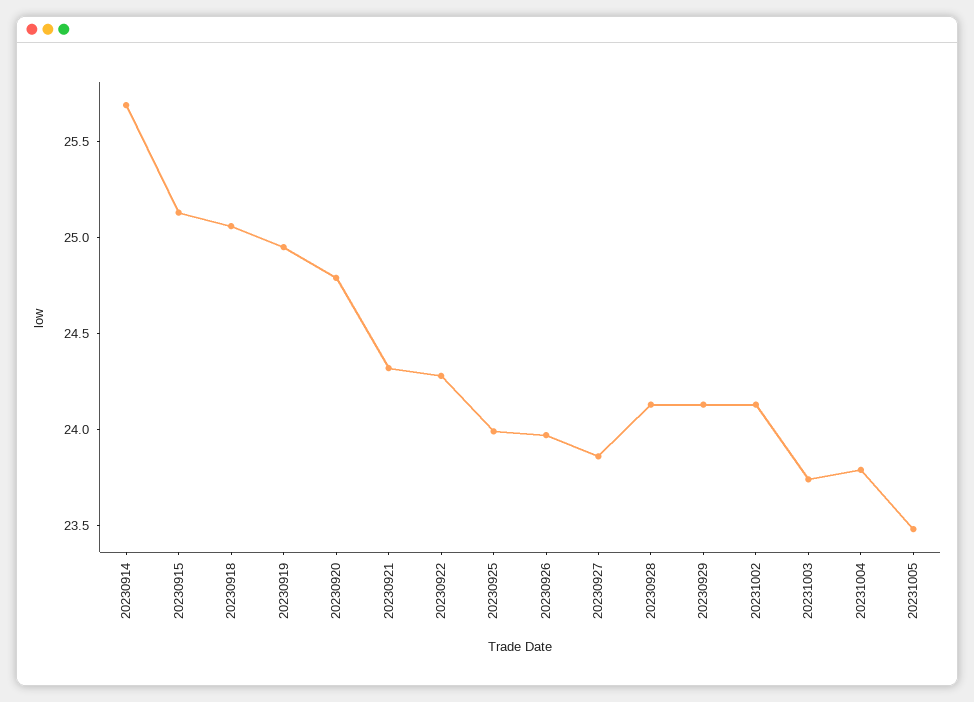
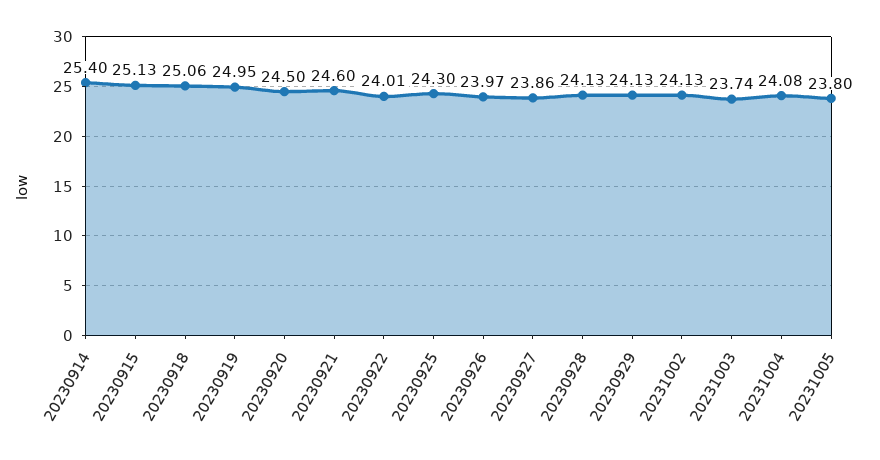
20230914: 25.7 -> 25.4
20230920: 24.8 -> 24.5
20230921: 24.3 -> 24.6
20230922: 24.3 -> 24.01
20230925: 24 -> 24.3
20231004: 23.8 -> 24.08
20231005: 23.5 -> 23.8

